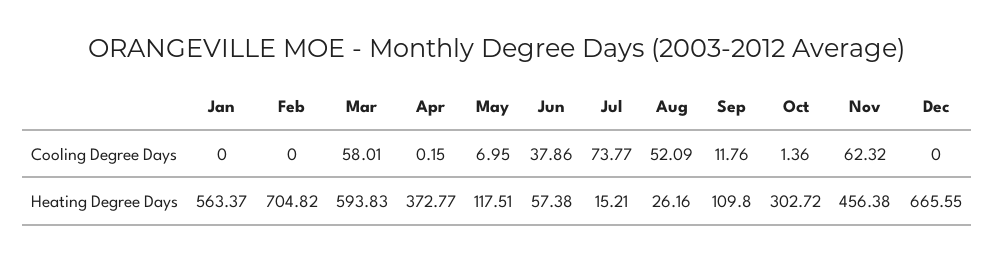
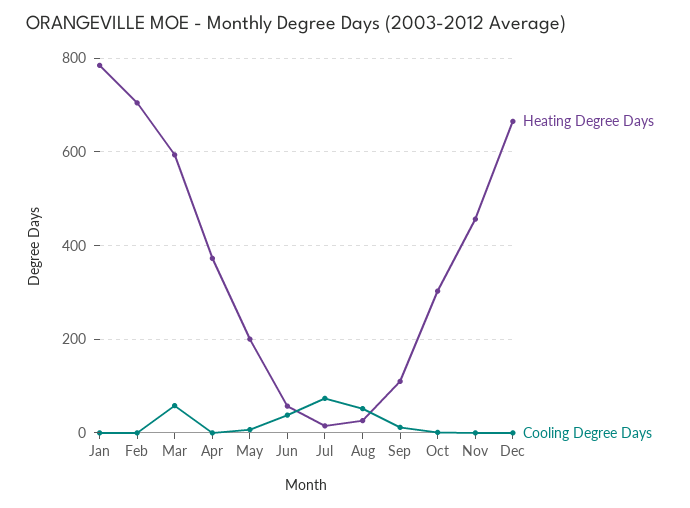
Cooling Degree Days, Nov: 62.32 -> 0
Heating Degree Days, Jan: 563.37 -> 780
Heating Degree Days, May: 117.51 -> 200

